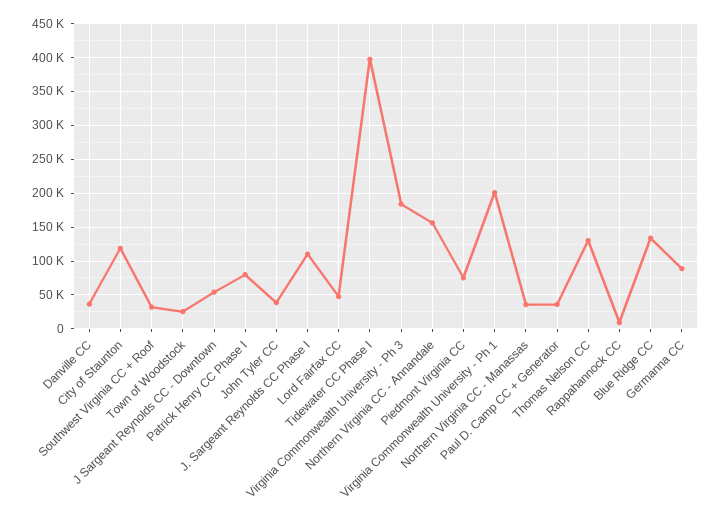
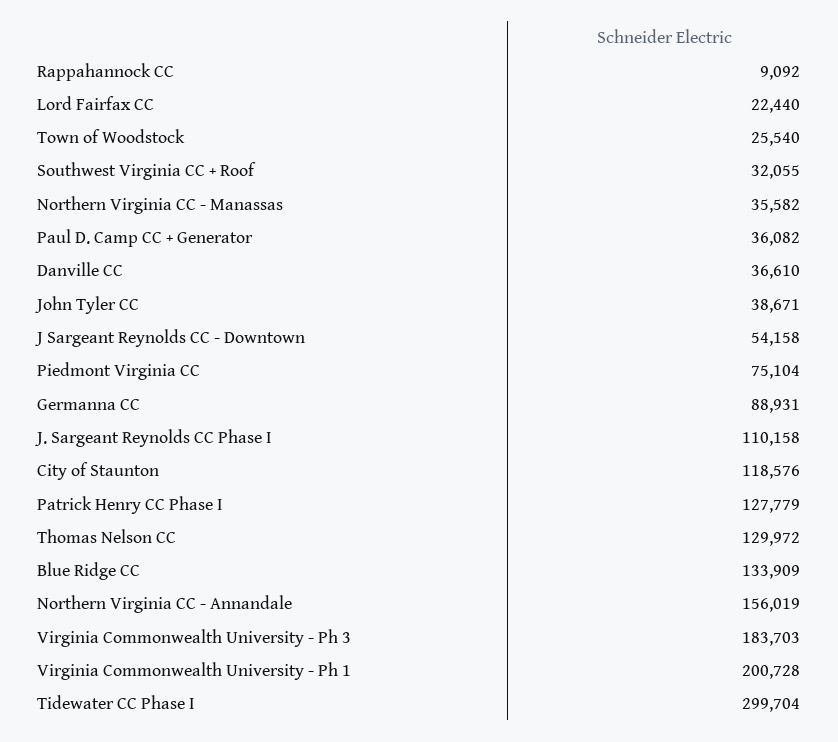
Patrick Henry CC Phase I: 80000 -> 127779
Lord Fairfax CC: 50000 -> 22440
Tidewater CC Phase I: 400000 -> 299704

